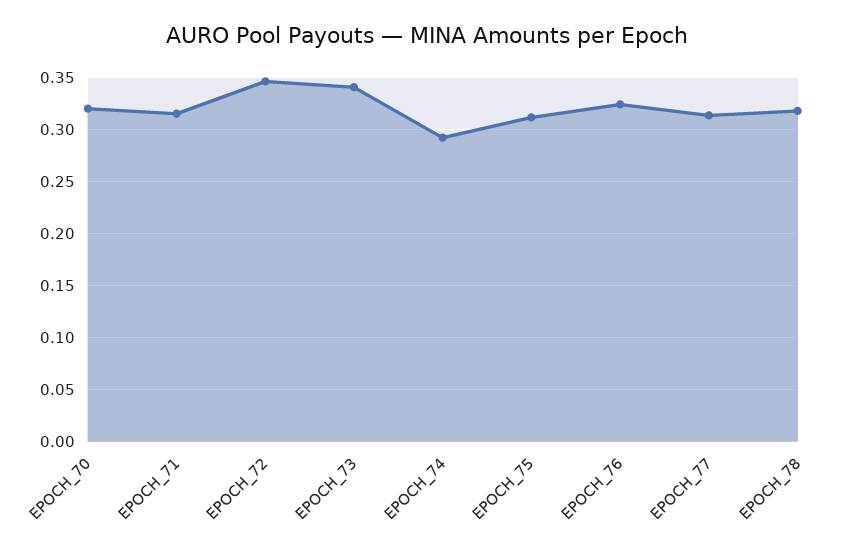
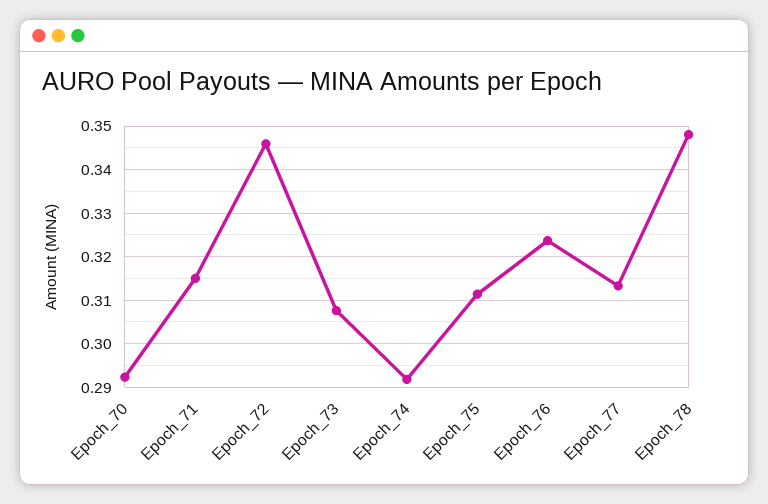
EPOCH_70: 0.32 -> 0.292
EPOCH_73: 0.34 -> 0.308
EPOCH_78: 0.32 -> 0.348

